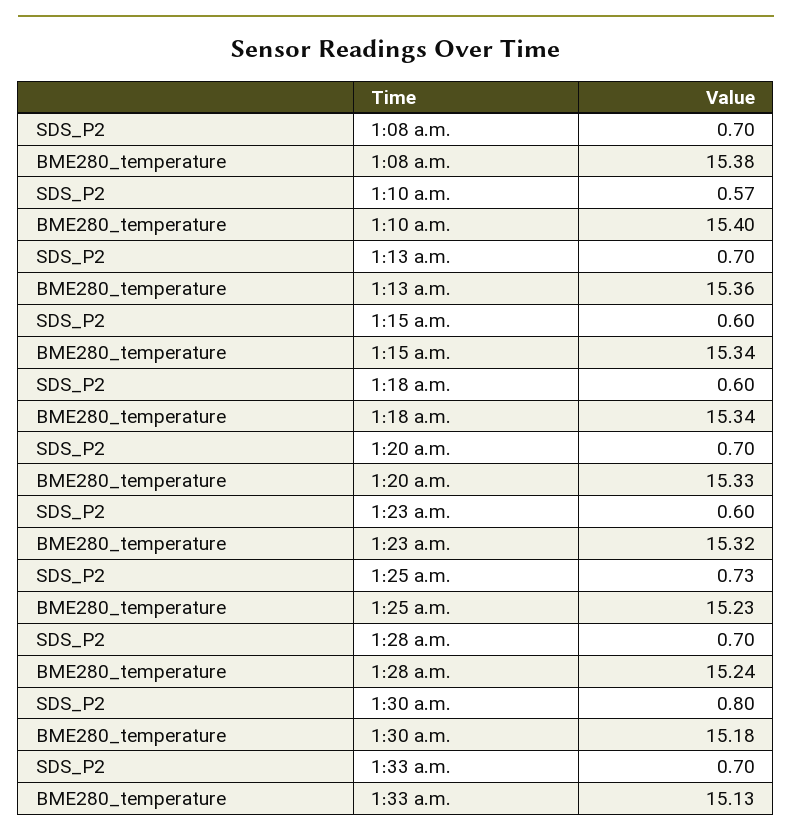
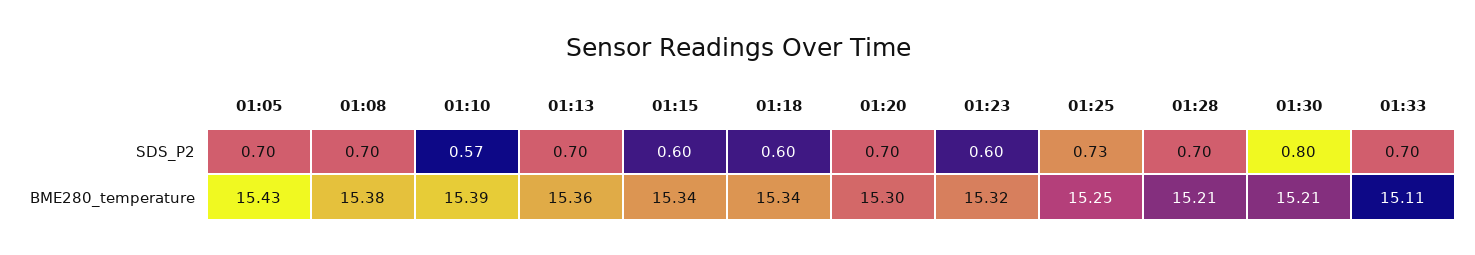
BME280_temperature, 1:10 a.m.: 15.4 -> 15.39
BME280_temperature, 1:20 a.m.: 15.33 -> 15.3
BME280_temperature, 1:25 a.m.: 15.23 -> 15.25
BME280_temperature, 1:28 a.m.: 15.24 -> 15.21
BME280_temperature, 1:30 a.m.: 15.18 -> 15.21
BME280_temperature, 1:33 a.m.: 15.13 -> 15.11
SDS_P2, 01:05: none -> 0.7
BME280_temperature, 01:05: none -> 15.43

